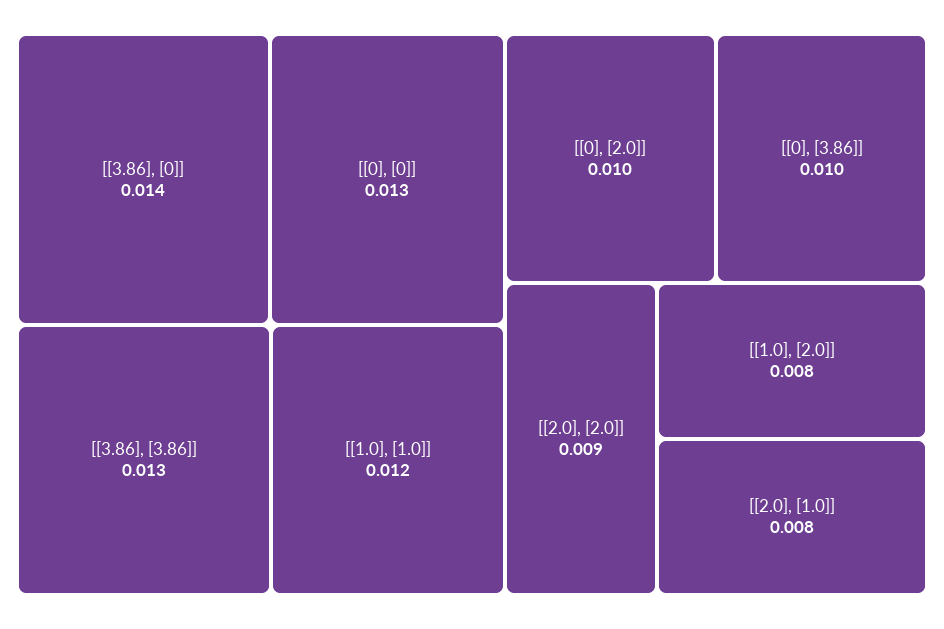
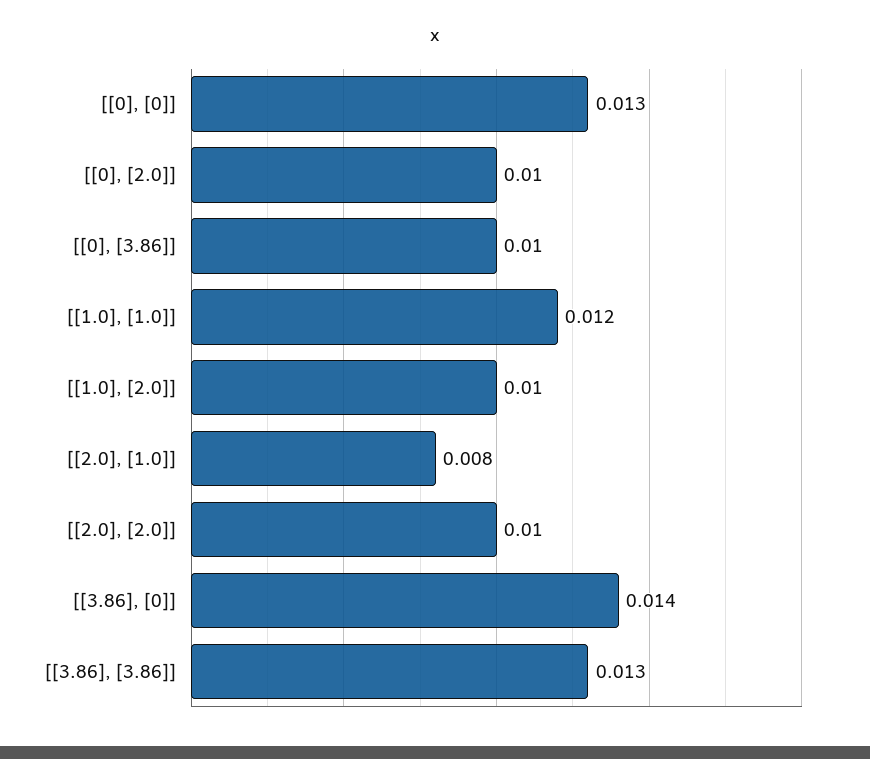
[[2.0], [2.0]]: 0.009 -> 0.01
[[1.0], [2.0]]: 0.008 -> 0.01

